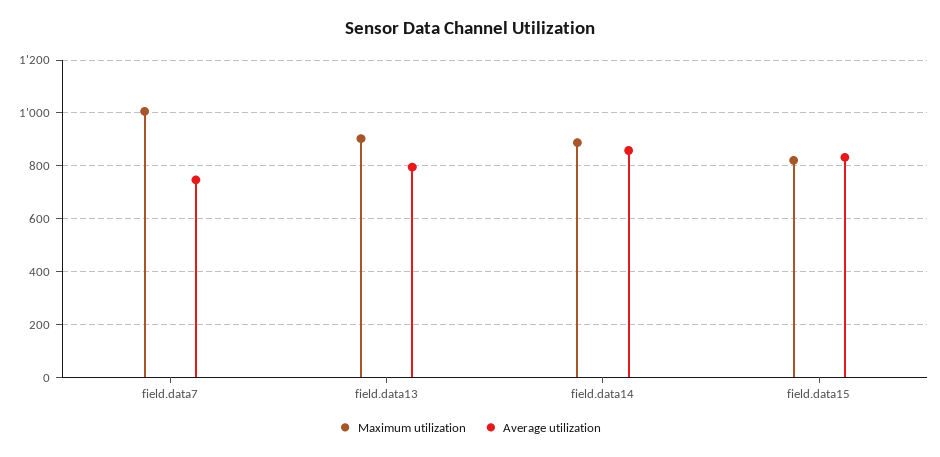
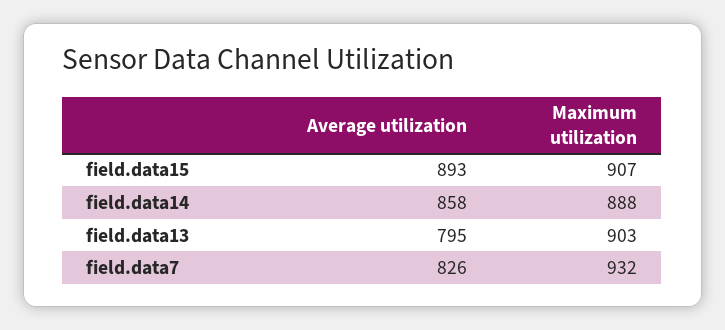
Maximum utilization, field.data7: 1000 -> 932
Average utilization, field.data7: 750 -> 826
Maximum utilization, field.data15: 825 -> 907
Average utilization, field.data15: 825 -> 893

